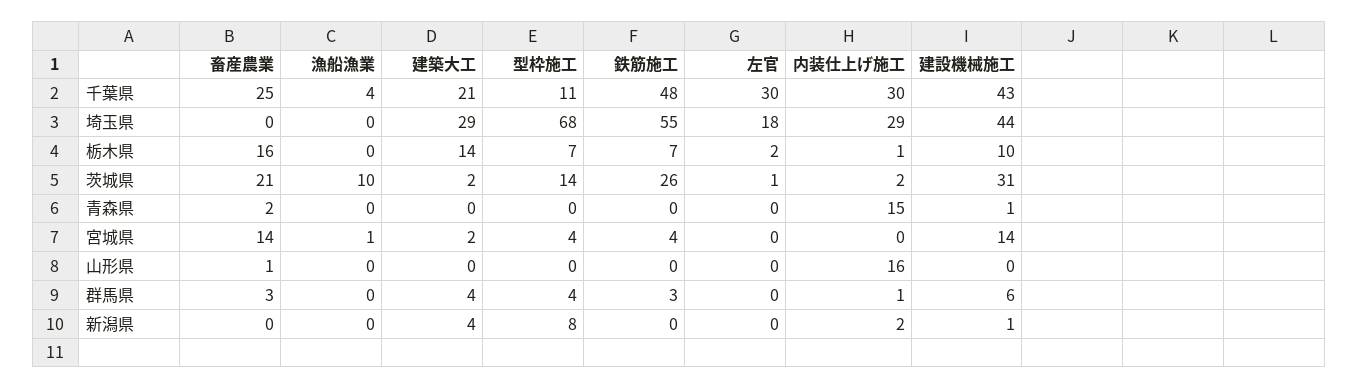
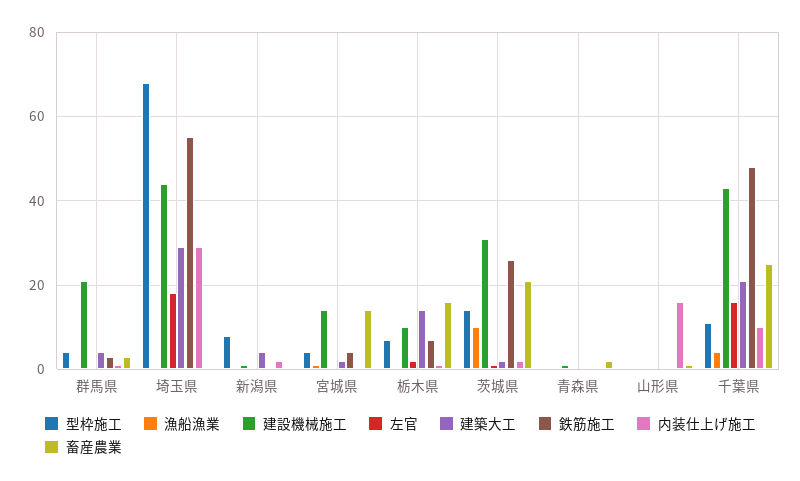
左官, 千葉県: 30 -> 15
内装仕上げ施工, 千葉県: 30 -> 10
内装仕上げ施工, 青森県: 15 -> 0
建設機械施工, 群馬県: 6 -> 20

